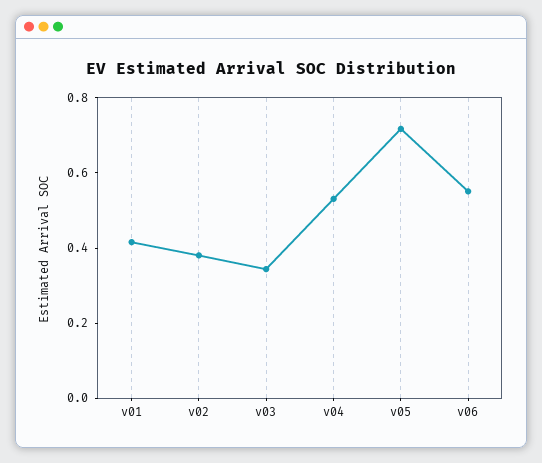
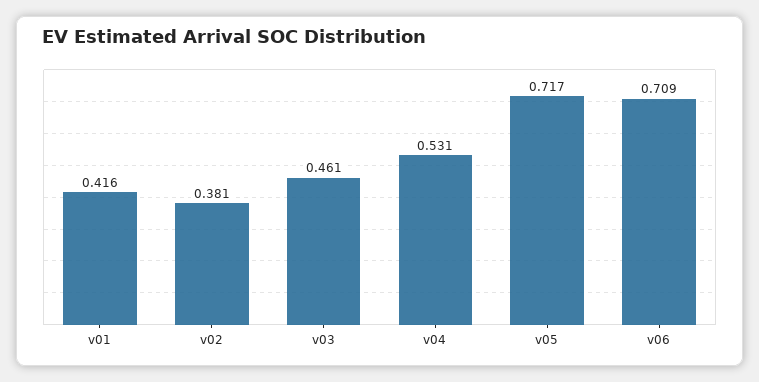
v03: 0.35 -> 0.461
v06: 0.55 -> 0.709

